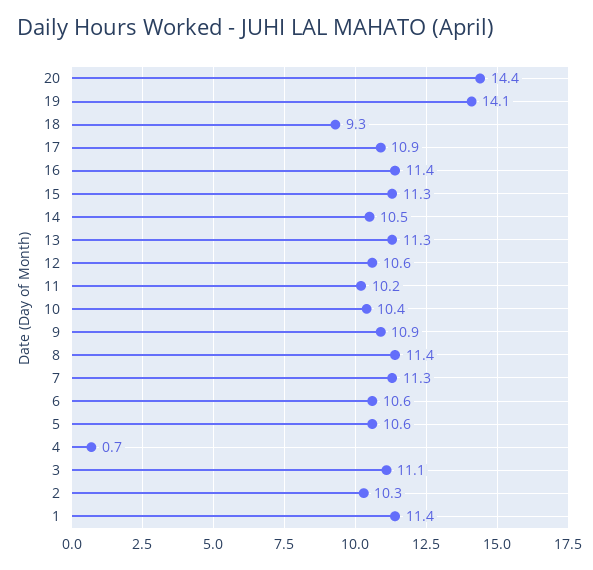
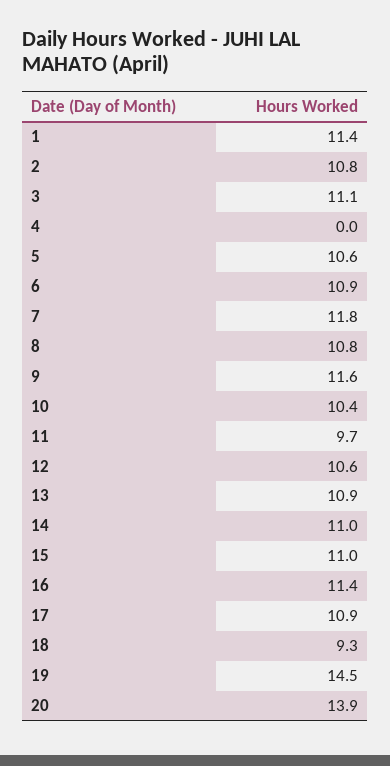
20: 14.4 -> 13.9
19: 14.1 -> 14.5
15: 11.3 -> 11
14: 10.5 -> 11
13: 11.3 -> 10.9
11: 10.2 -> 9.7
9: 10.9 -> 11.6
8: 11.4 -> 10.8
7: 11.3 -> 11.8
6: 10.6 -> 10.9
4: 0.7 -> 0
2: 10.3 -> 10.8

